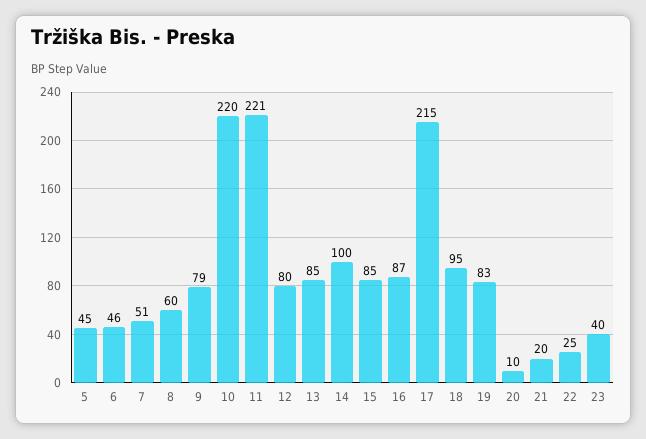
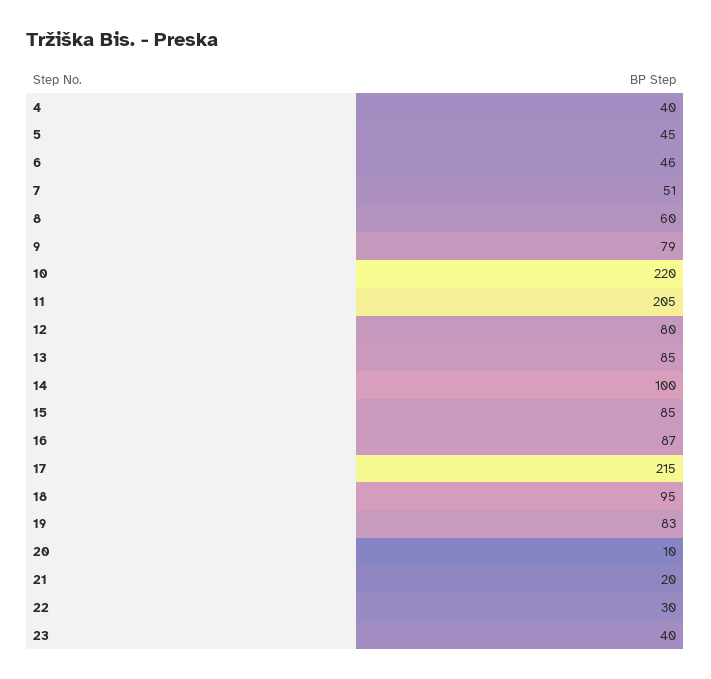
11: 221 -> 205
22: 25 -> 30
4: none -> 40

